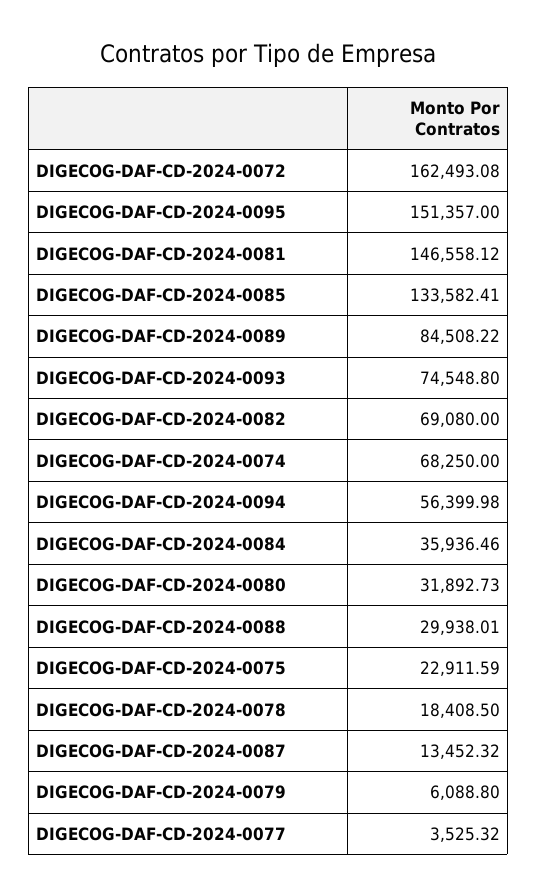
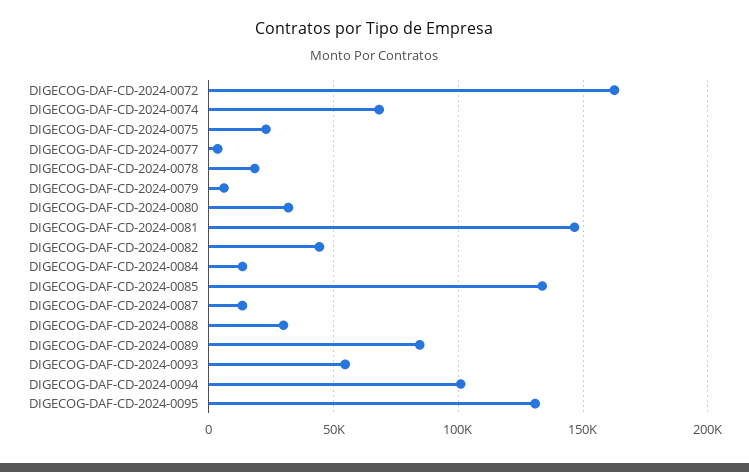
DIGECOG-DAF-CD-2024-0095: 151357 -> 130000
DIGECOG-DAF-CD-2024-0093: 74548.8 -> 55000
DIGECOG-DAF-CD-2024-0082: 69080 -> 45000
DIGECOG-DAF-CD-2024-0094: 56399.98 -> 100000
DIGECOG-DAF-CD-2024-0084: 35936.46 -> 15000

